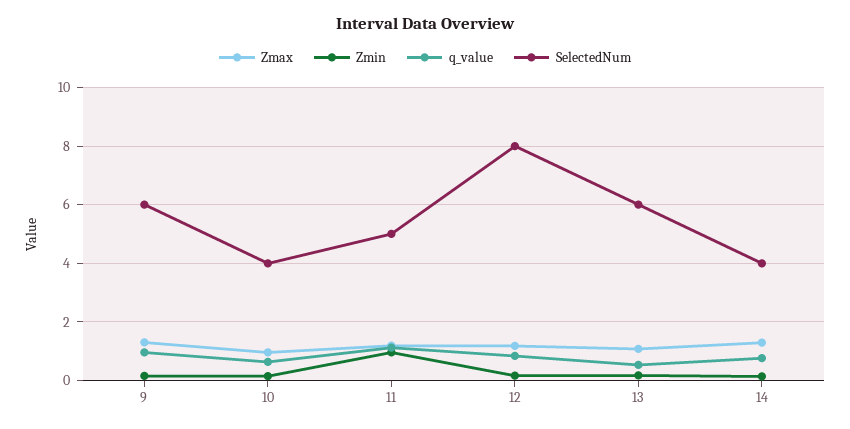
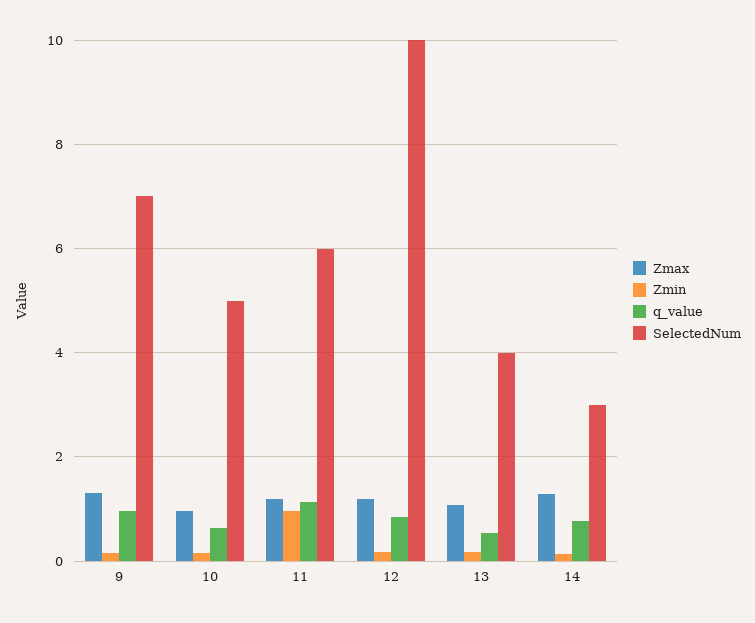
SelectedNum, 9: 6 -> 7
SelectedNum, 10: 4 -> 5
SelectedNum, 11: 5 -> 6
SelectedNum, 12: 8 -> 10
SelectedNum, 13: 6 -> 4
SelectedNum, 14: 4 -> 3

